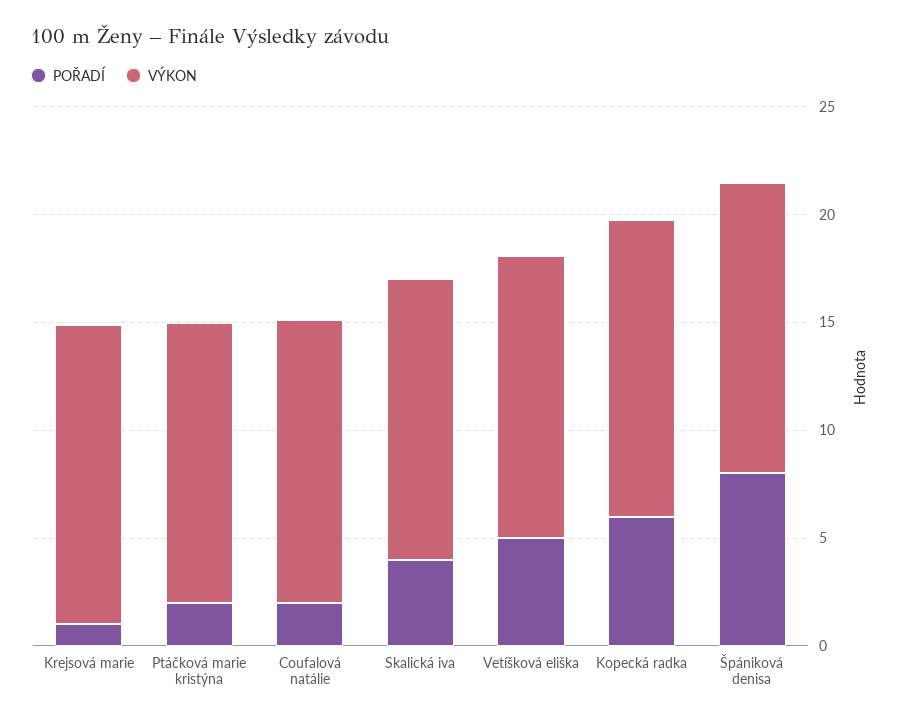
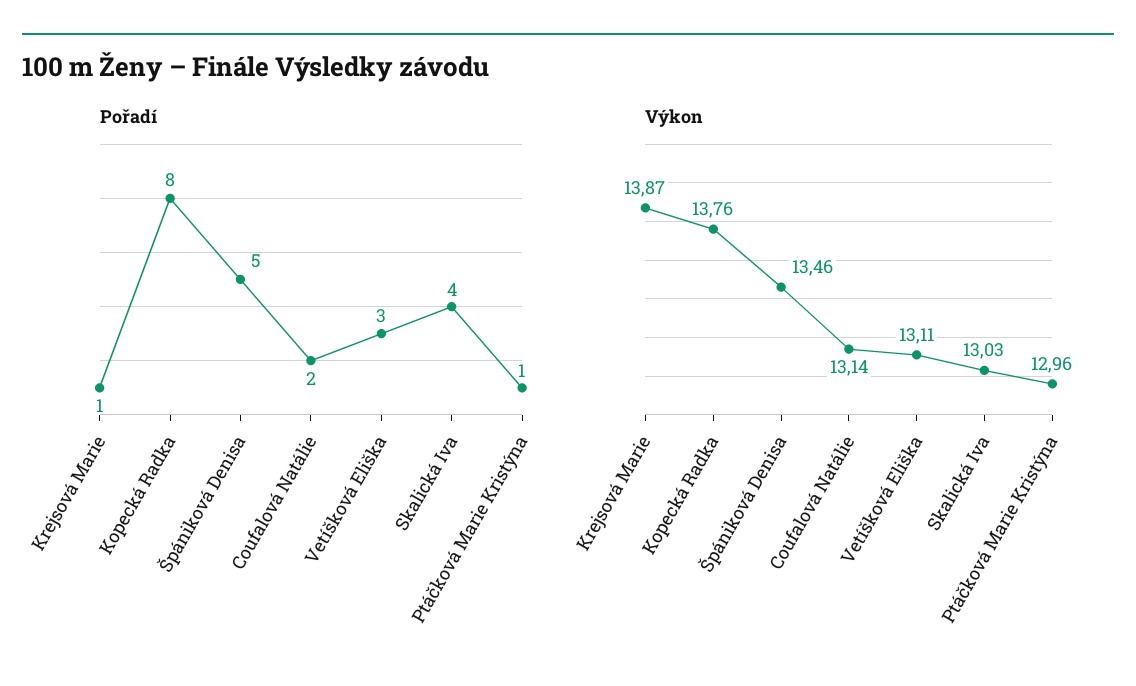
POŘADÍ, Ptáčková marie kristýna: 2 -> 1
POŘADÍ, Vetíšková eliška: 5 -> 3
POŘADÍ, Kopecká radka: 6 -> 8
POŘADÍ, Špániková denisa: 8 -> 5

